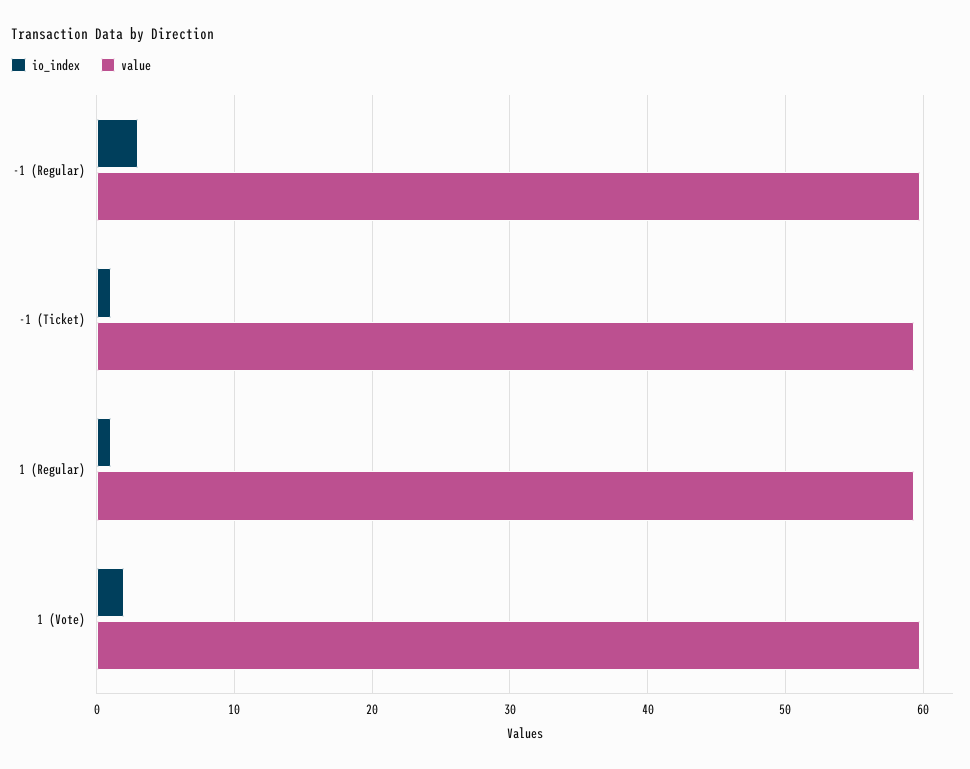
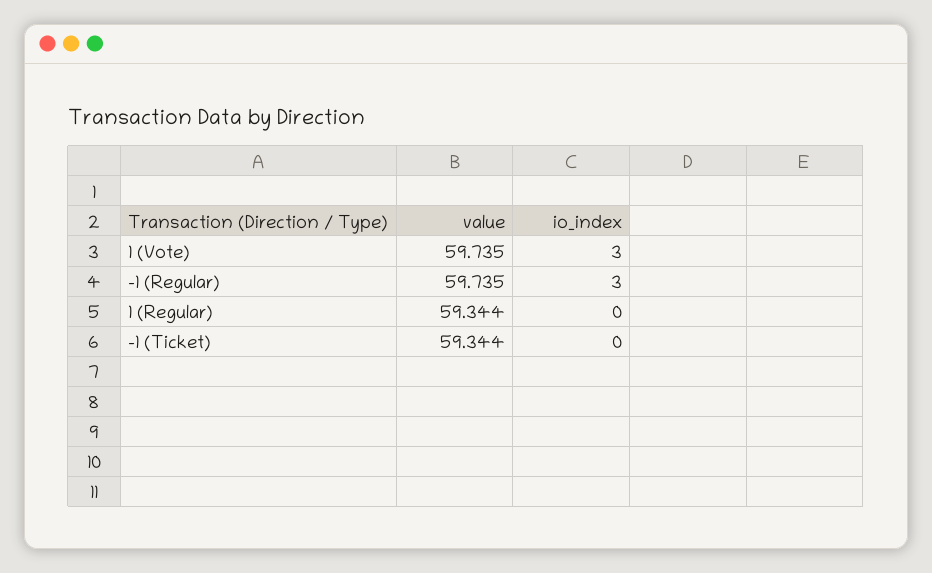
io_index, -1 (Ticket): 1 -> 0
io_index, 1 (Regular): 1 -> 0
io_index, 1 (Vote): 2 -> 3

